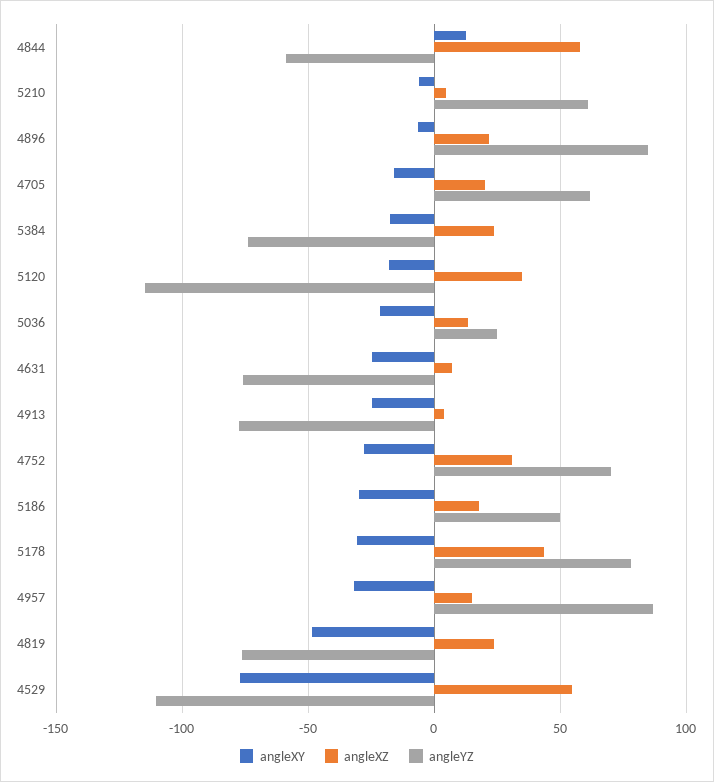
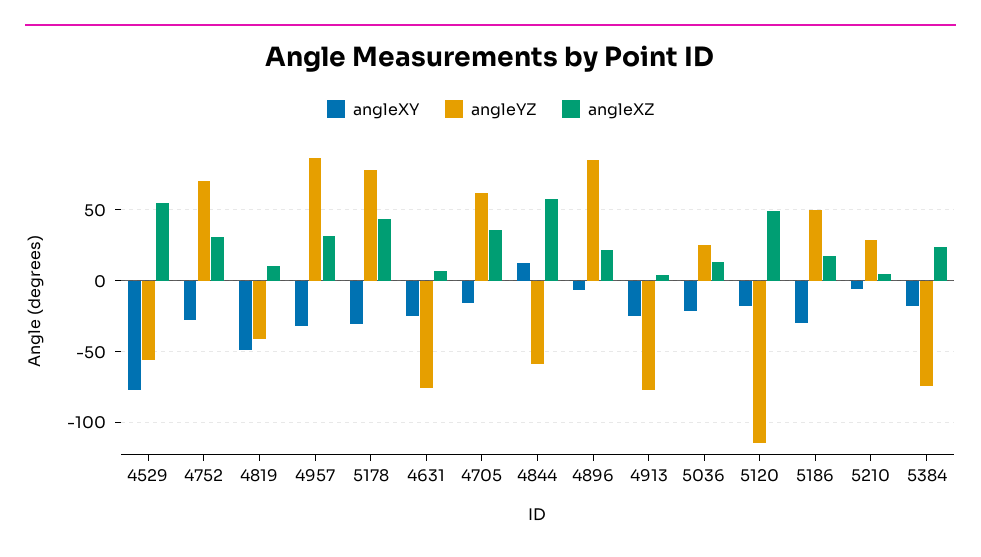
angleYZ, 5210: 60 -> 30
angleXZ, 4705: 20 -> 35
angleXZ, 5120: 35 -> 50
angleXZ, 4957: 15 -> 30
angleXZ, 4819: 25 -> 10
angleYZ, 4819: -75 -> -40
angleYZ, 4529: -110 -> -55

